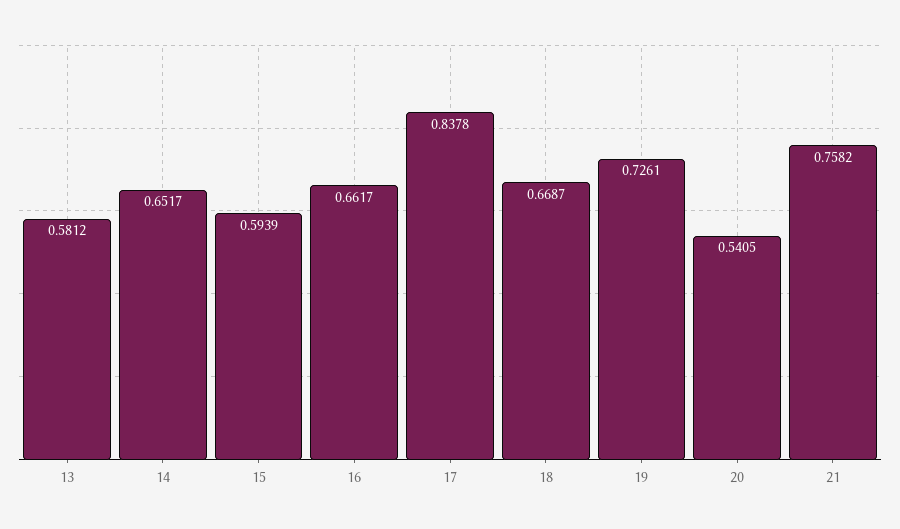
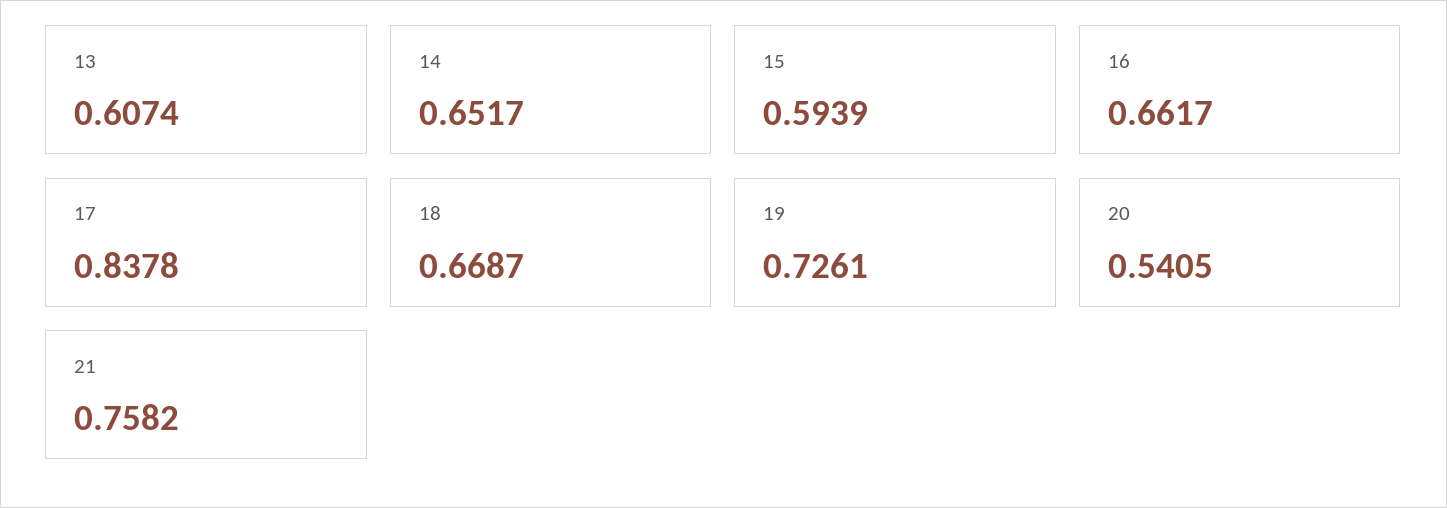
13: 0.5812 -> 0.6074

